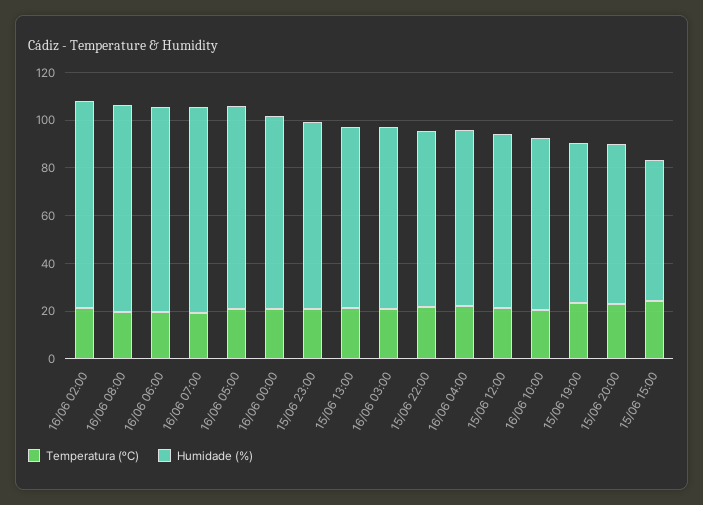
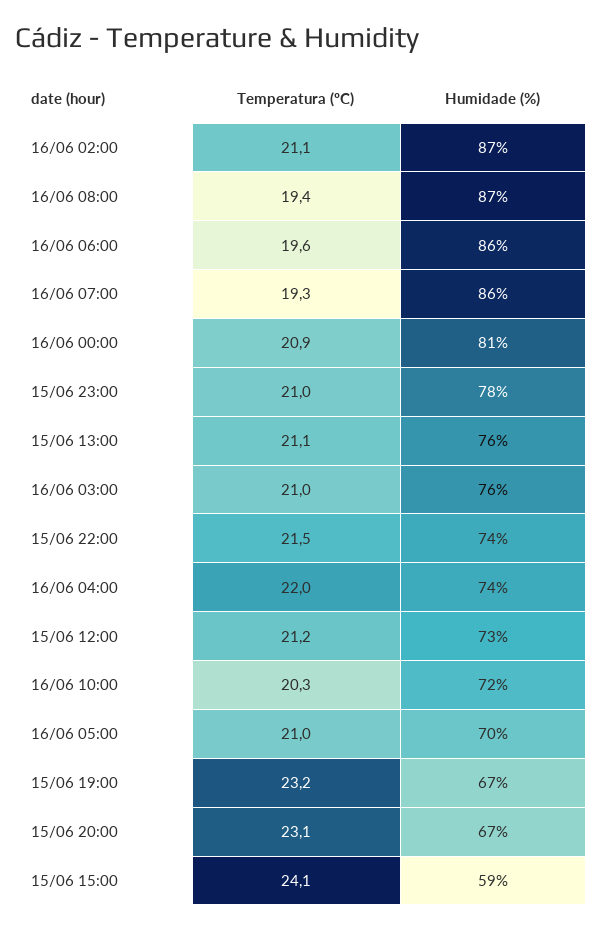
Humidade (%), 16/06 05:00: 85 -> 70

